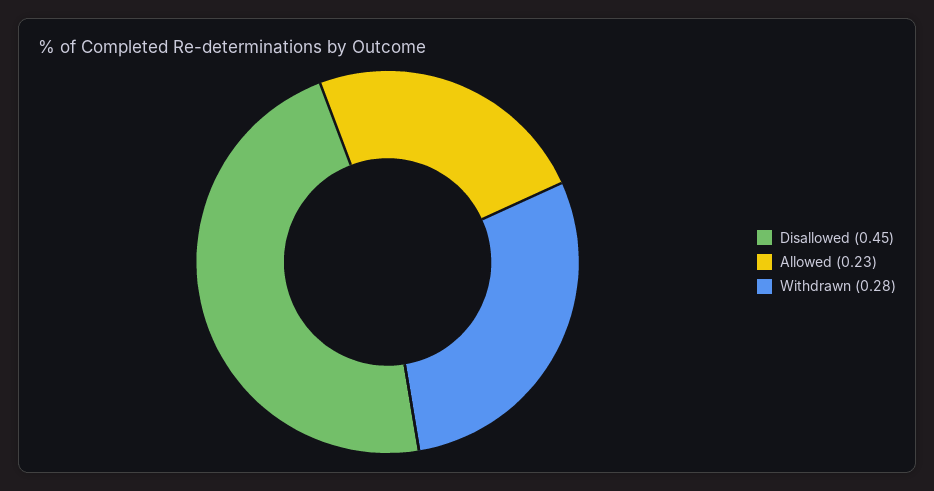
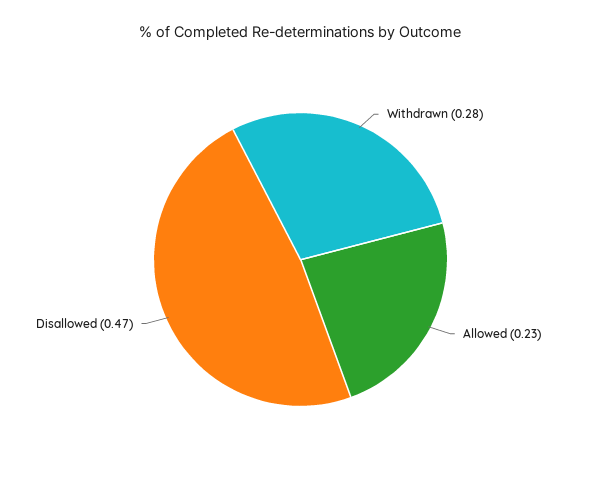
Disallowed: 0.45 -> 0.47

